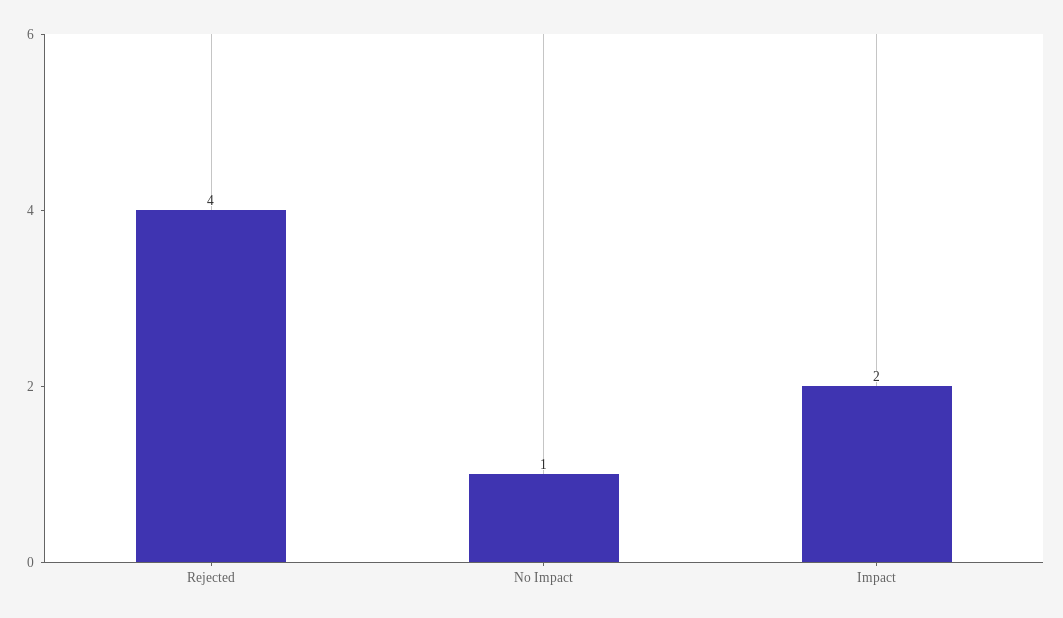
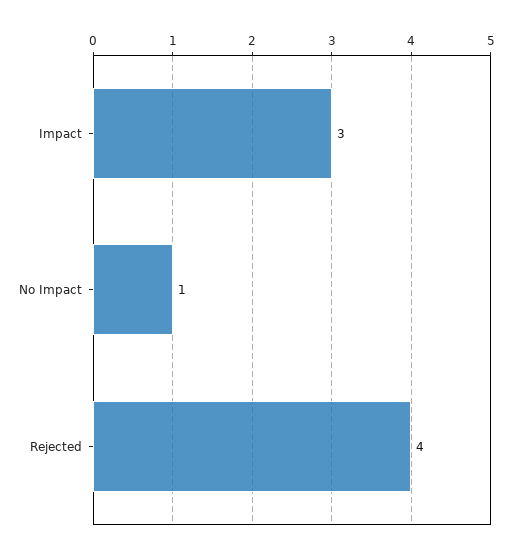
Impact: 2 -> 3

